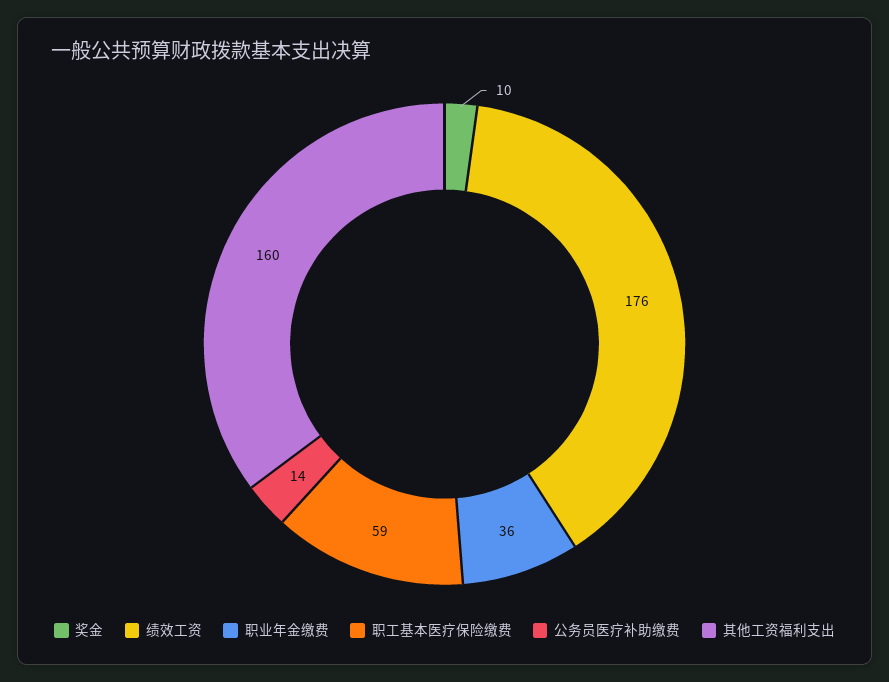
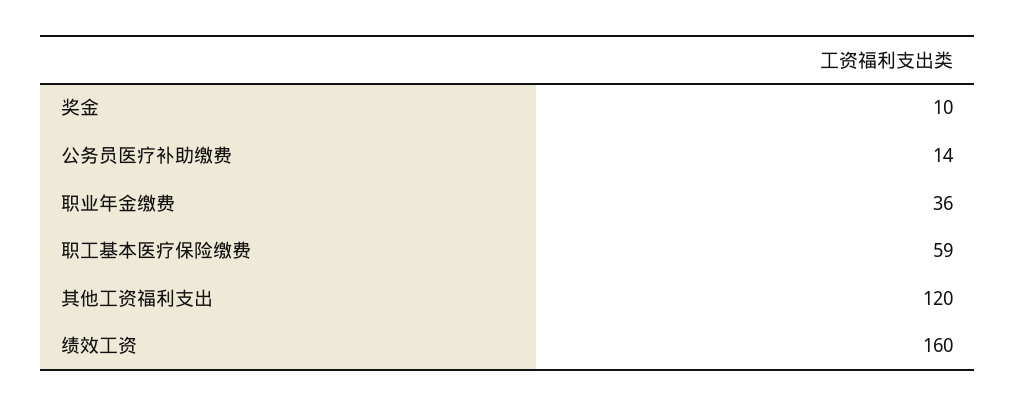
绩效工资: 176 -> 160
其他工资福利支出: 160 -> 120

